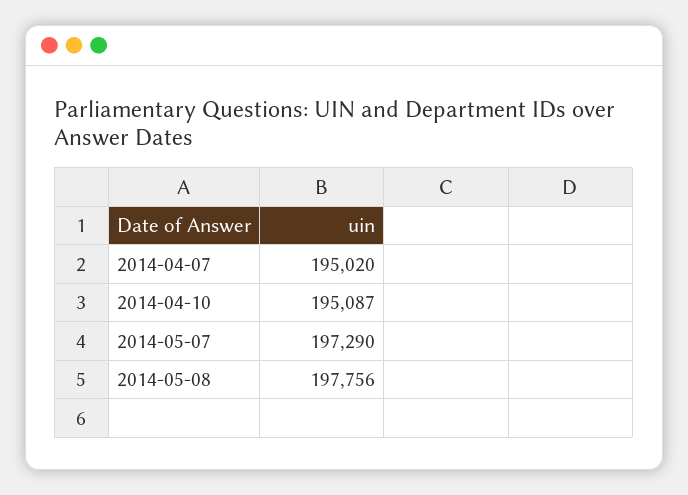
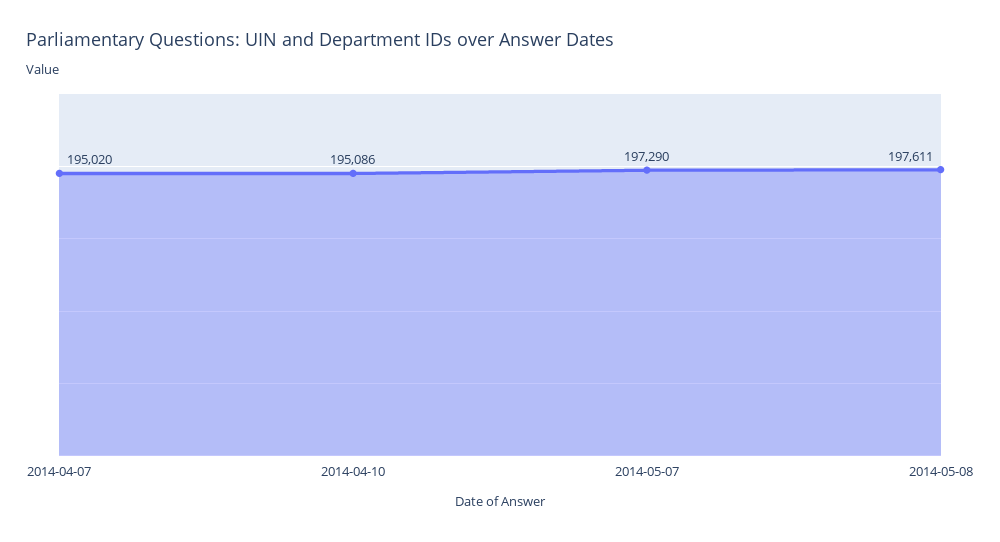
2014-04-10: 195087 -> 195086
2014-05-08: 197756 -> 197611

